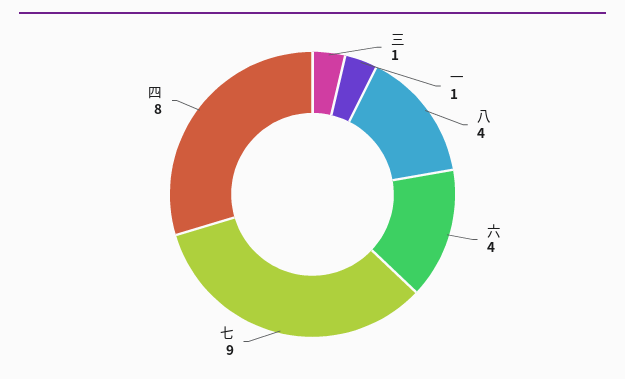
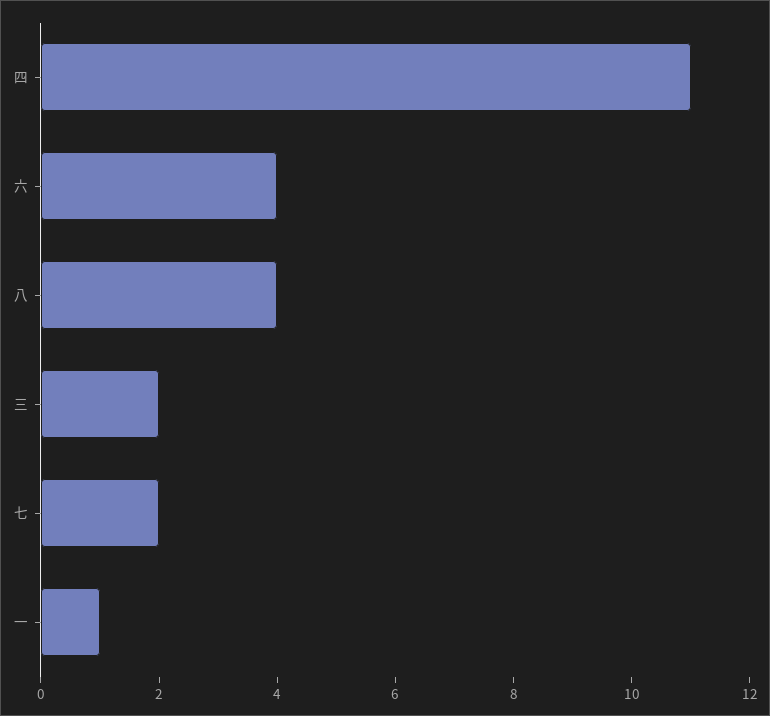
三: 1 -> 2
七: 9 -> 2
四: 8 -> 11

